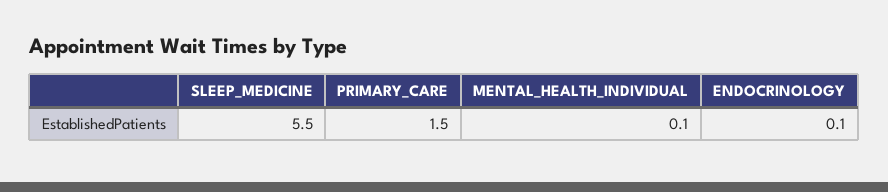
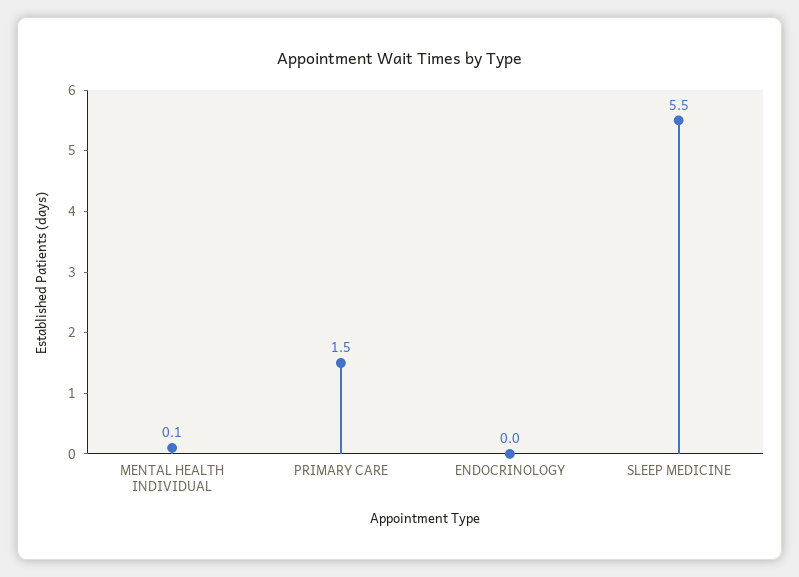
ENDOCRINOLOGY: 0.1 -> 0

